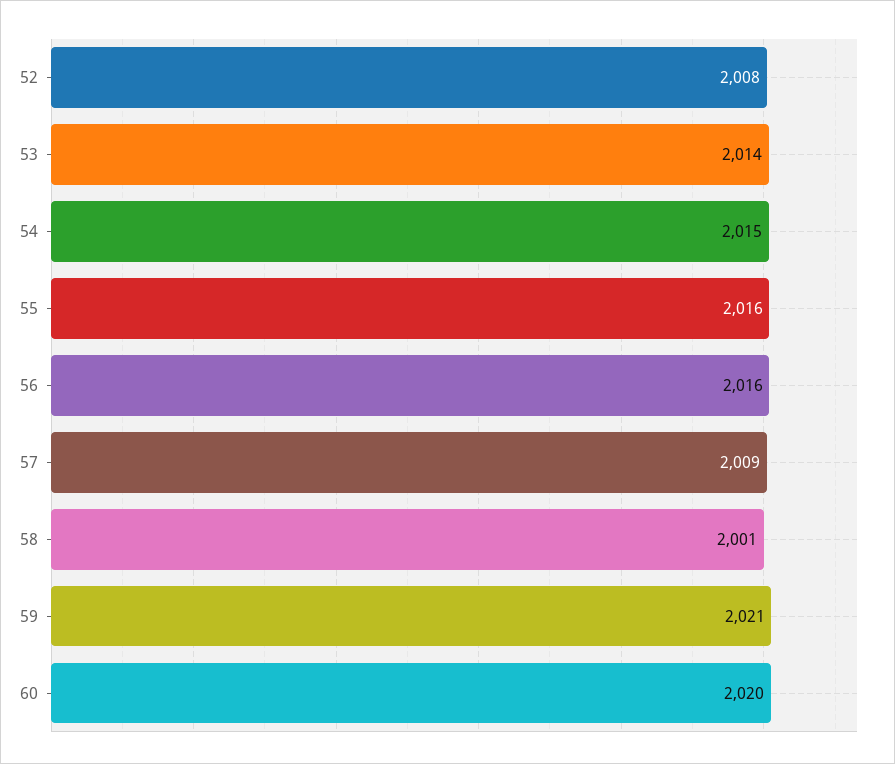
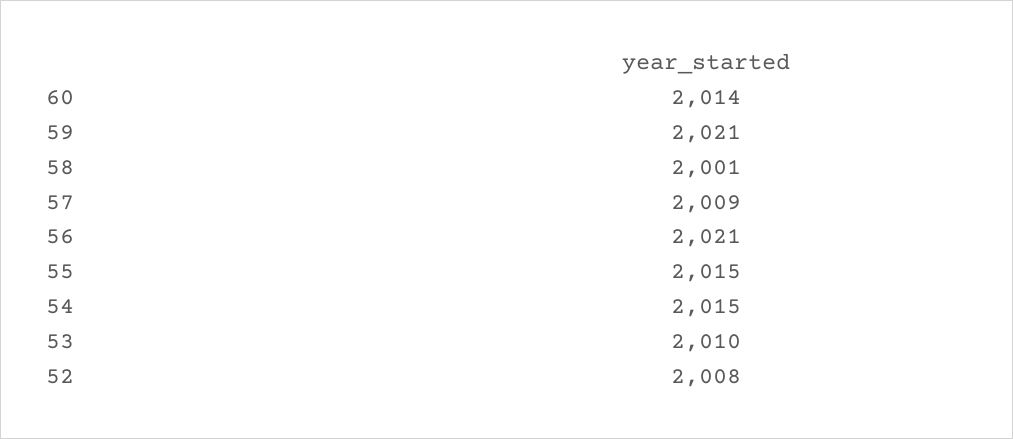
53: 2014 -> 2010
55: 2016 -> 2015
56: 2016 -> 2021
60: 2020 -> 2014

